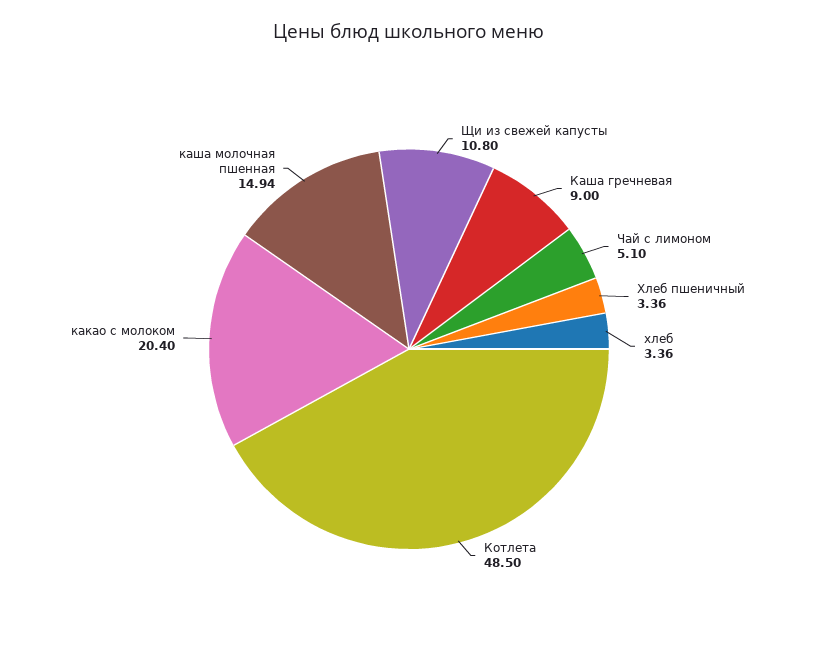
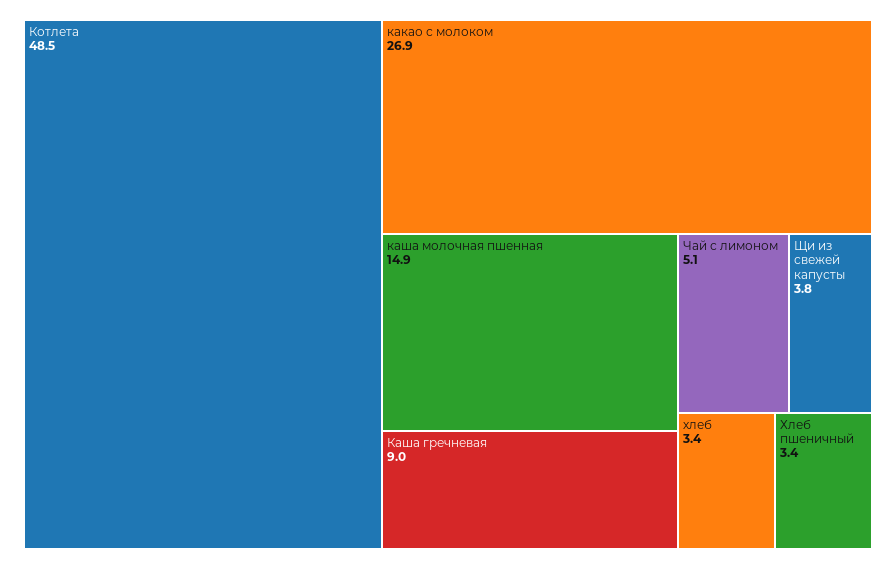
Щи из свежей капусты: 10.8 -> 3.8
какао с молоком: 20.4 -> 26.9

